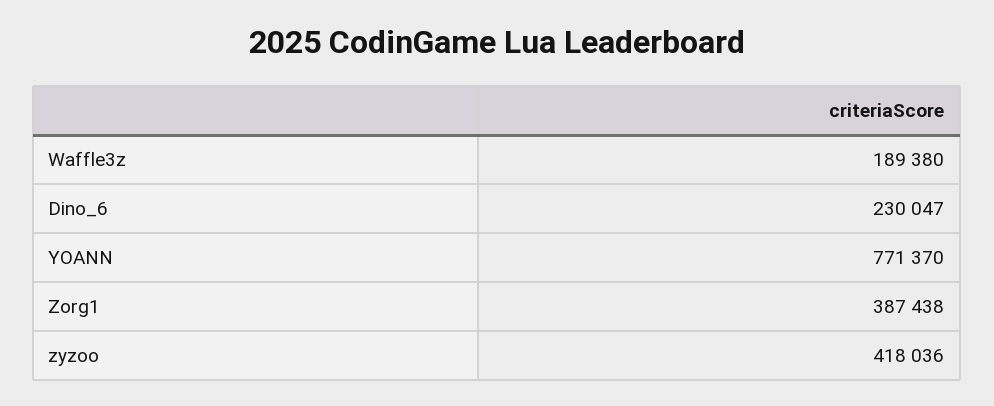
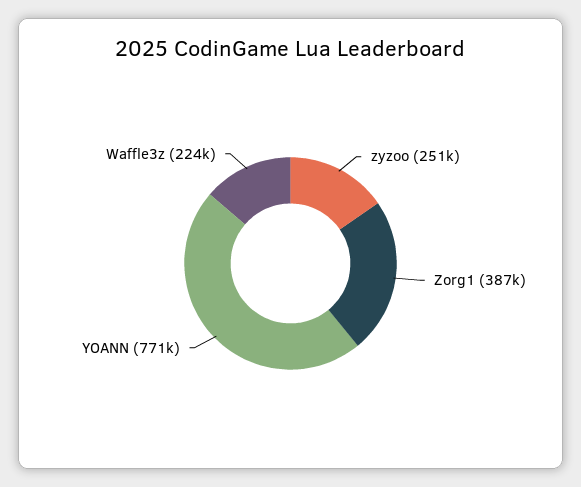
Waffle3z: 189380 -> 224000
Dino_6: 230047 -> none
zyzoo: 418036 -> 251000

